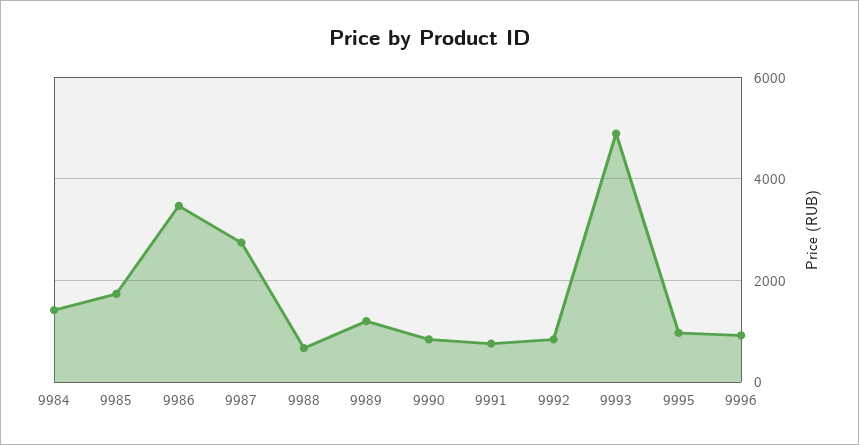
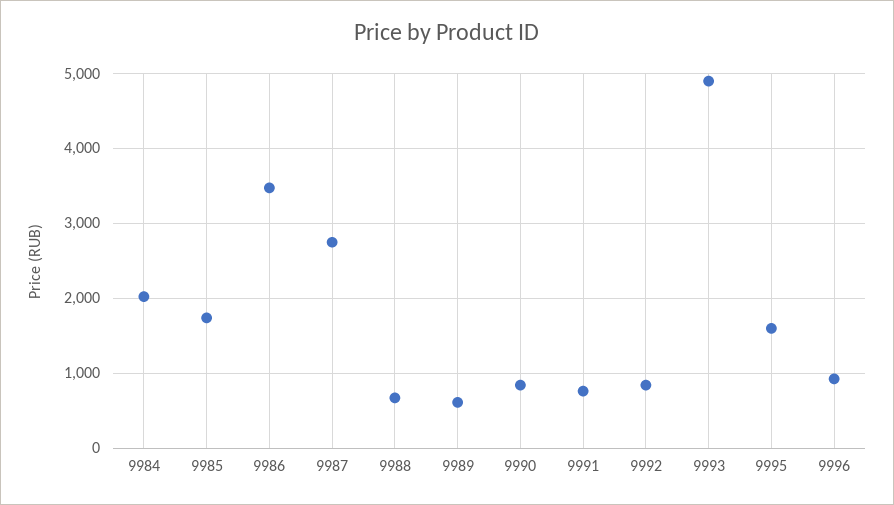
9984: 1400 -> 2000
9989: 1200 -> 600
9995: 1000 -> 1600

